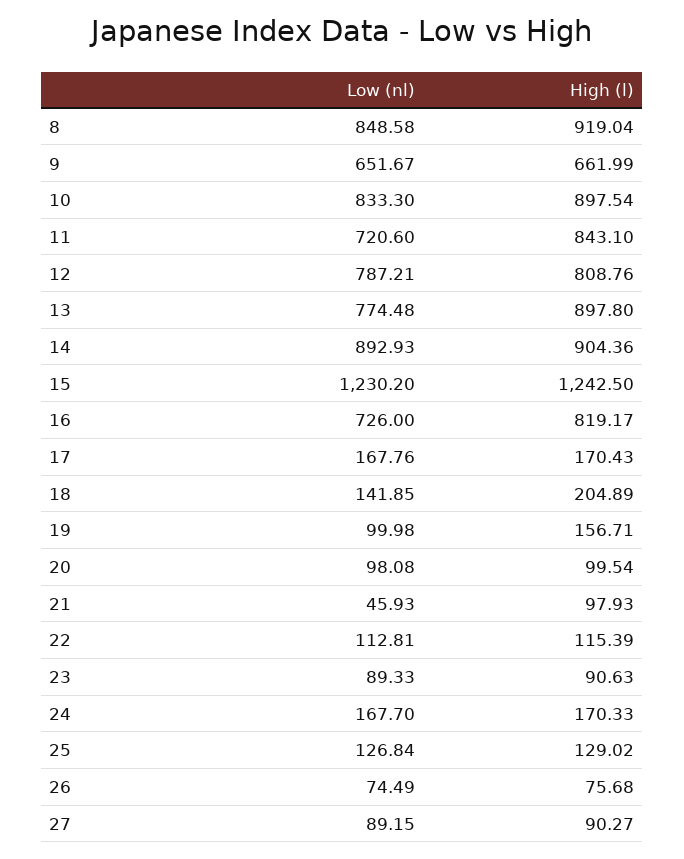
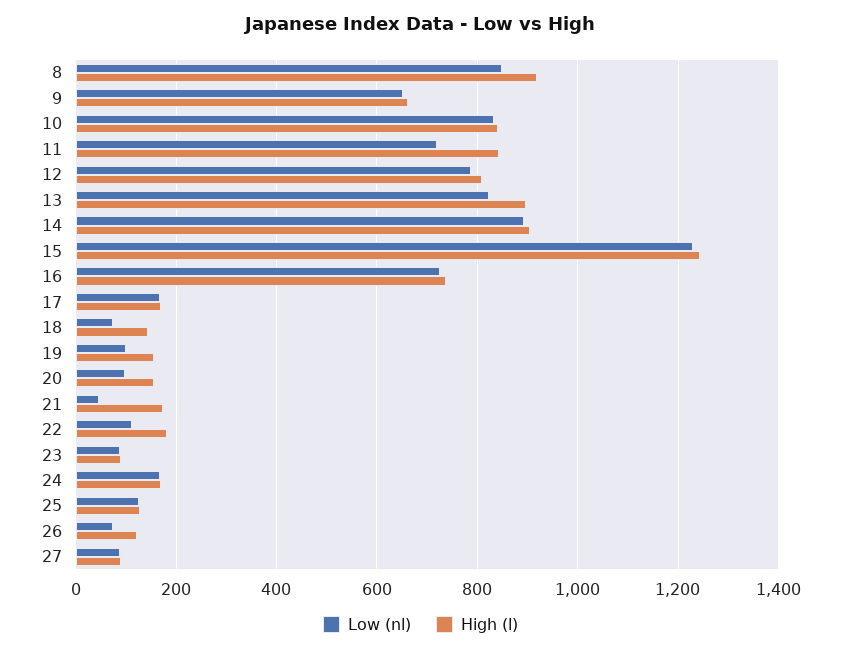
High (l), 10: 897.54 -> 840
Low (nl), 13: 774.48 -> 820
High (l), 16: 819.17 -> 740
Low (nl), 18: 141.85 -> 80
High (l), 18: 204.89 -> 140
High (l), 20: 99.54 -> 160
High (l), 21: 97.93 -> 180
High (l), 22: 115.39 -> 180
High (l), 26: 75.68 -> 120

